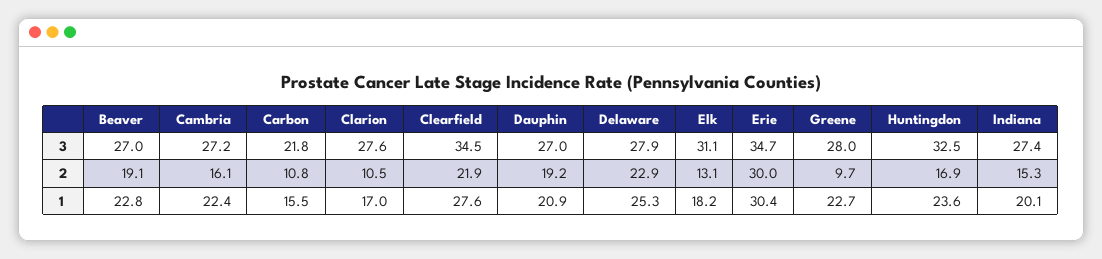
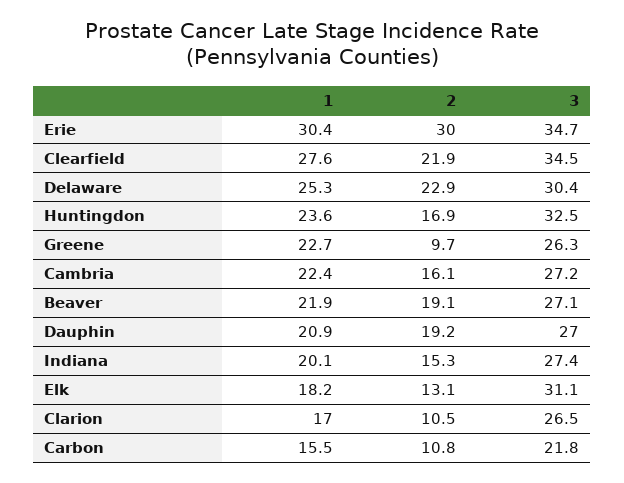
Beaver, 3: 27 -> 27.1
Clarion, 3: 27.6 -> 26.5
Delaware, 3: 27.9 -> 30.4
Greene, 3: 28 -> 26.3
Beaver, 1: 22.8 -> 21.9

